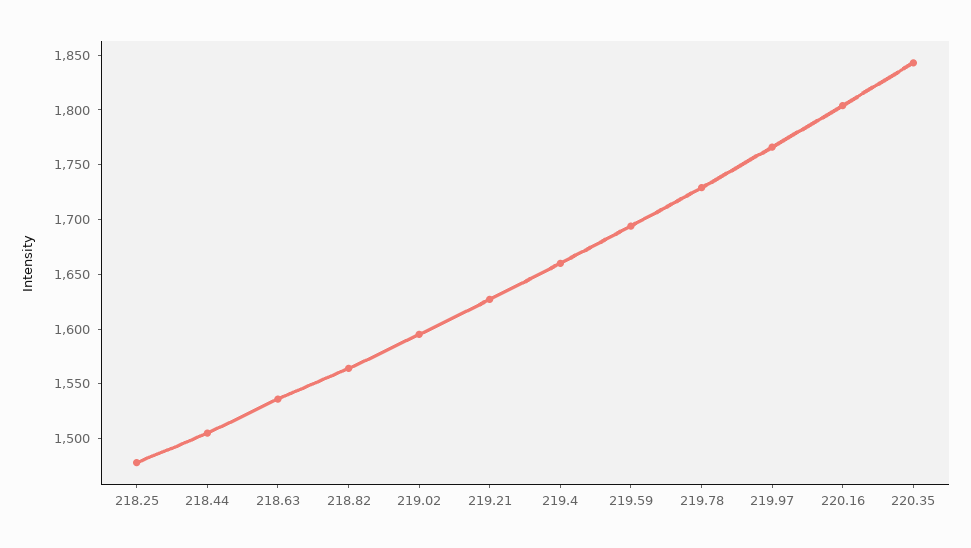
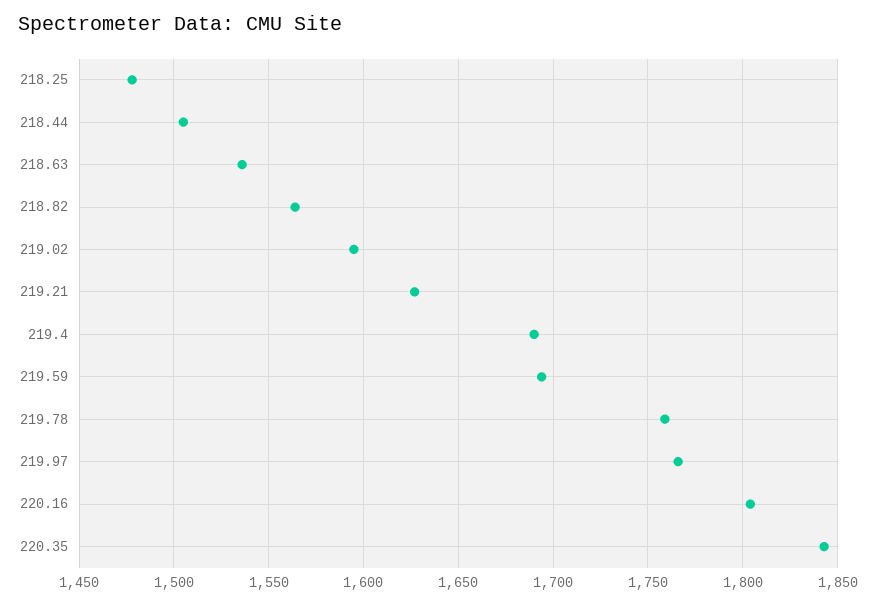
219.4: 1660 -> 1690
219.78: 1730 -> 1760

